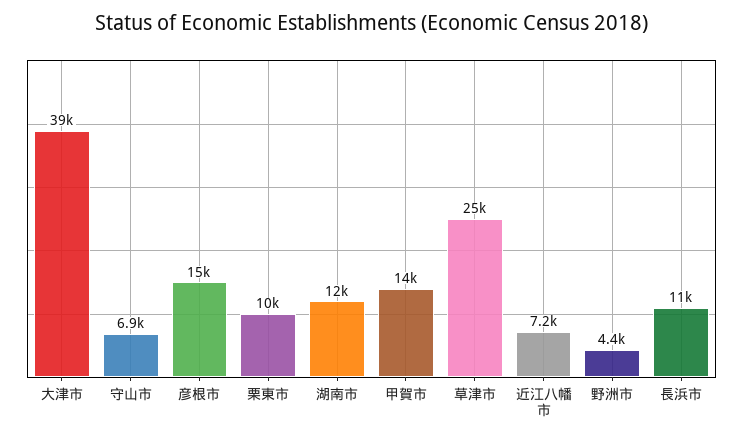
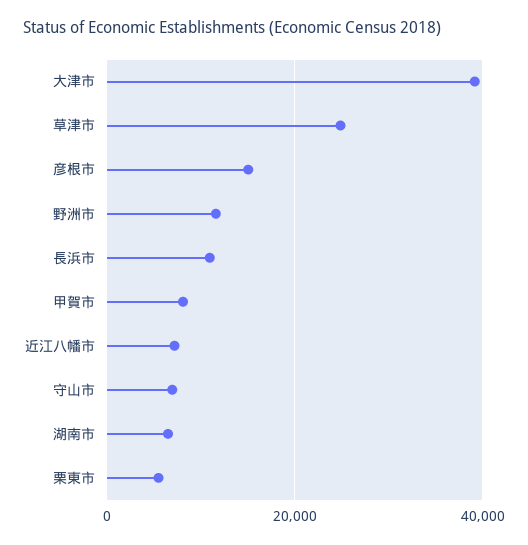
栗東市: 10000 -> 6000
湖南市: 12000 -> 6000
甲賀市: 14000 -> 8000
野洲市: 4400 -> 12000

